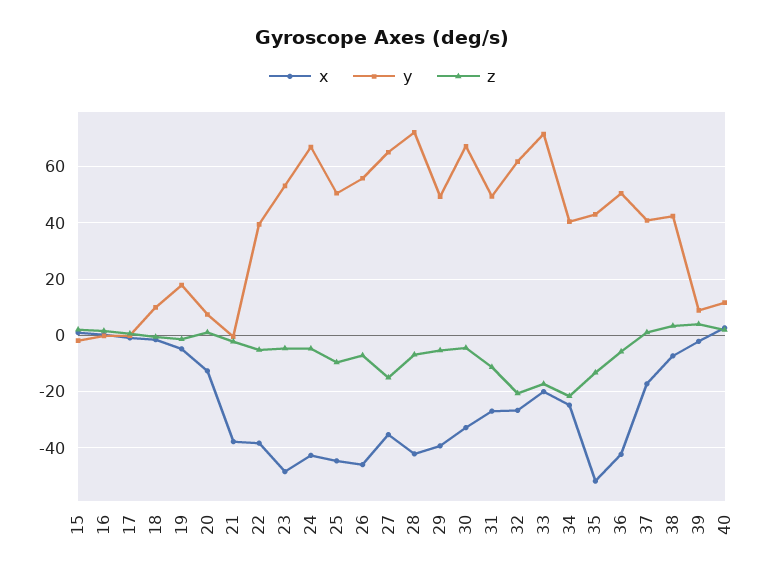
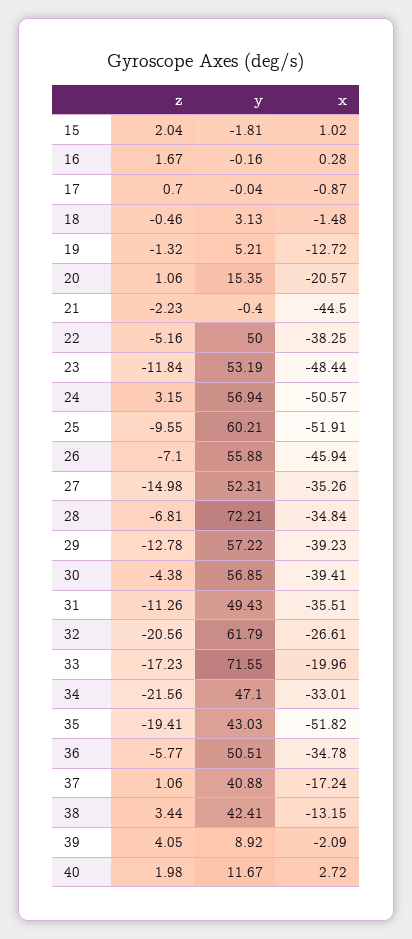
y, 18: 10 -> 3.13
x, 19: -5 -> -12.72
y, 19: 17.5 -> 5.21
x, 20: -12.5 -> -20.57
y, 20: 7.5 -> 15.35
x, 21: -37.5 -> -44.5
y, 22: 40 -> 50
z, 23: -5 -> -11.84
x, 24: -42.5 -> -50.57
y, 24: 67.5 -> 56.94
z, 24: -5 -> 3.15
x, 25: -45 -> -51.91
y, 25: 50 -> 60.21
y, 27: 65 -> 52.31
x, 28: -42.5 -> -34.84
y, 29: 50 -> 57.22
z, 29: -5 -> -12.78
x, 30: -32.5 -> -39.41
y, 30: 67.5 -> 56.85
x, 31: -27.5 -> -35.51
x, 34: -25 -> -33.01
y, 34: 40 -> 47.1
z, 35: -12.5 -> -19.41
x, 36: -42.5 -> -34.78
x, 38: -7.5 -> -13.15

